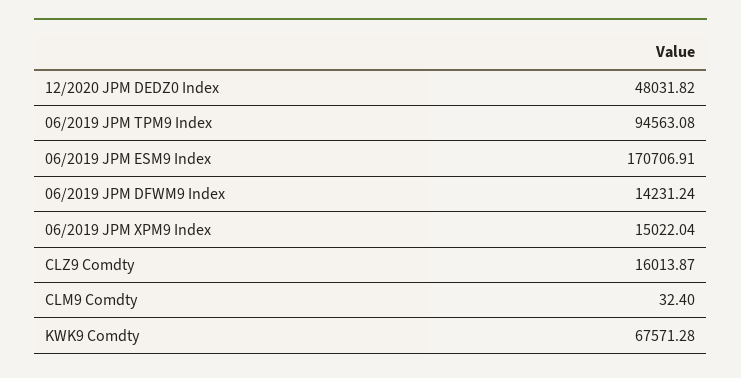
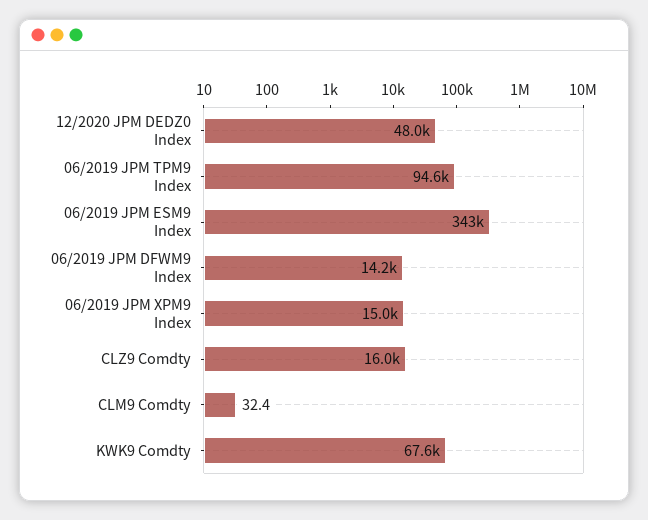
06/2019 JPM ESM9 Index: 170706.91 -> 343000

